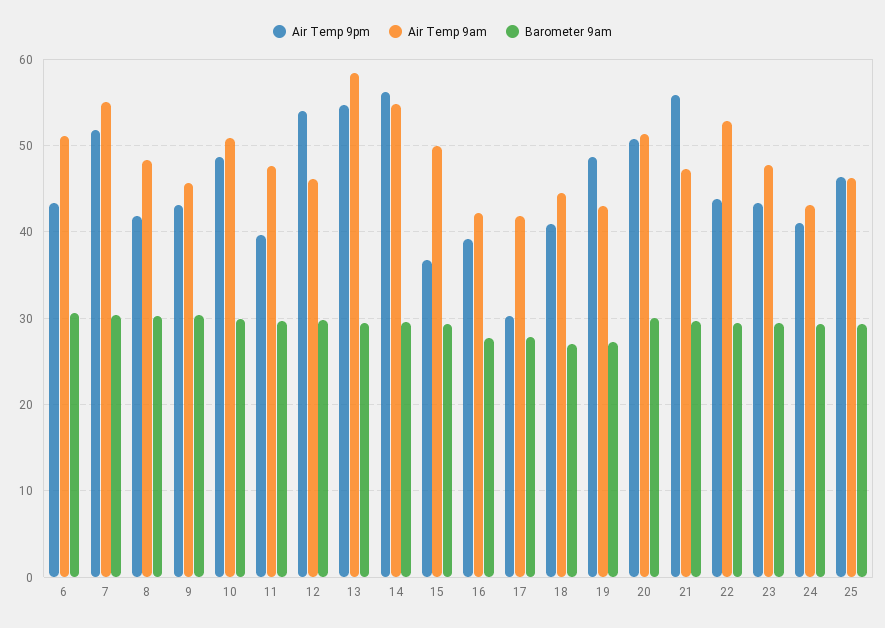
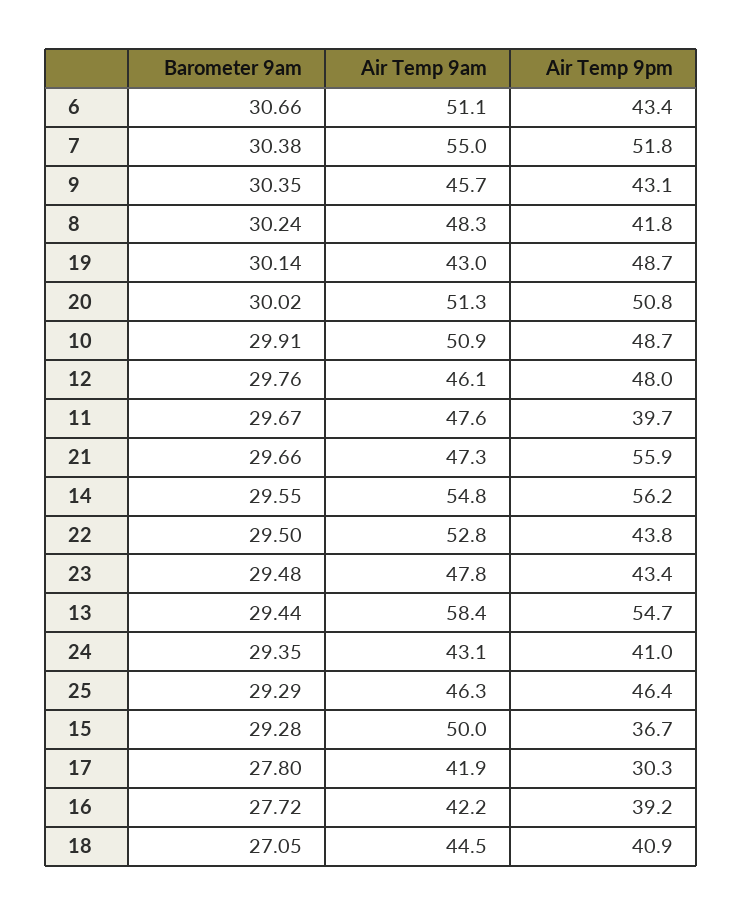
Air Temp 9pm, 12: 54 -> 48
Barometer 9am, 19: 27 -> 30.14

